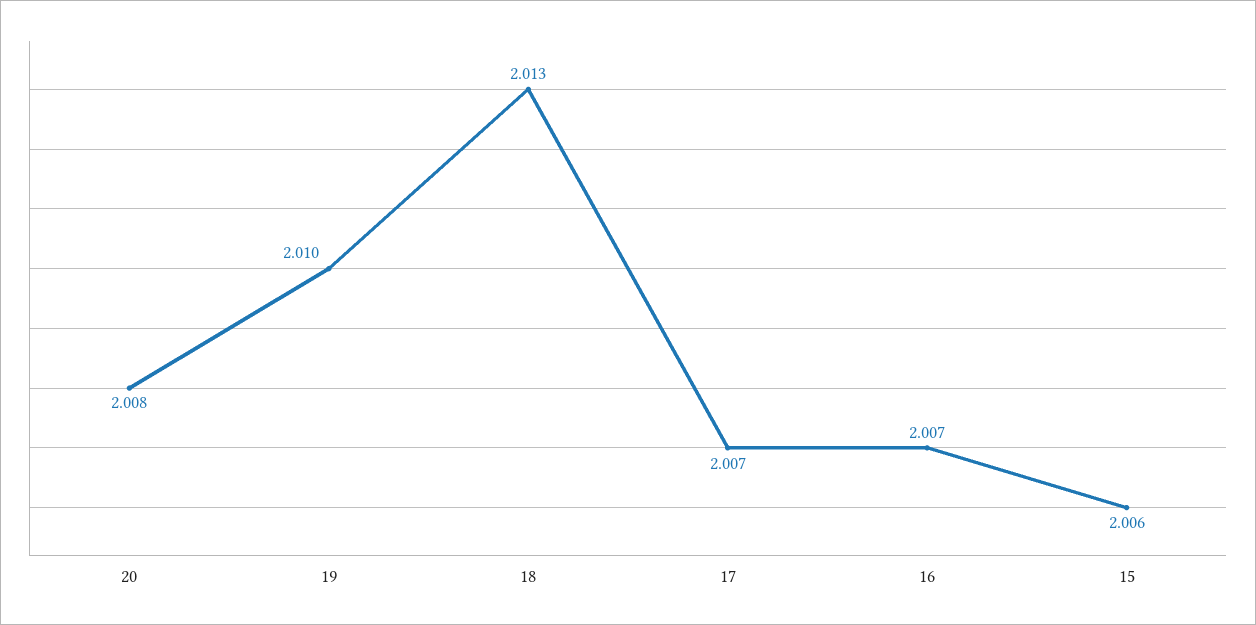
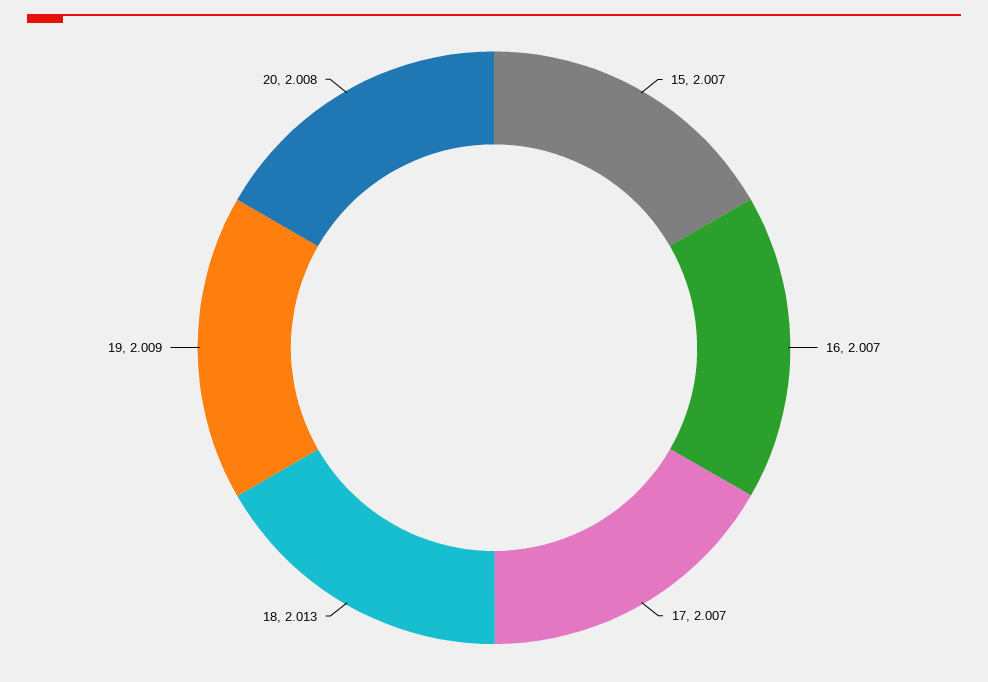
19: 2.01 -> 2.009
15: 2.006 -> 2.007

